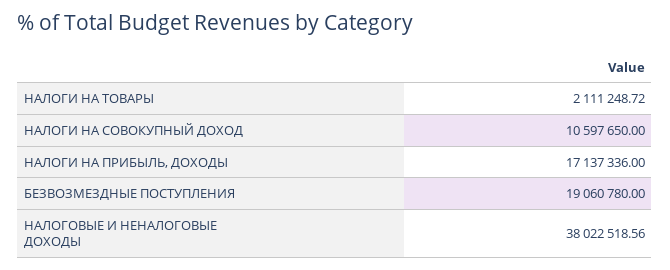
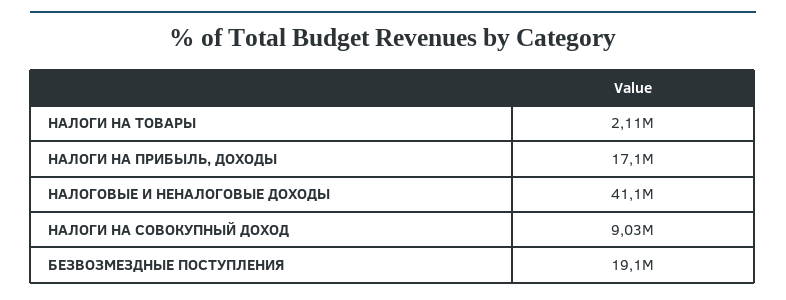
НАЛОГИ НА СОВОКУПНЫЙ ДОХОД: 10597650 -> 9030000
НАЛОГОВЫЕ И НЕНАЛОГОВЫЕ ДОХОДЫ: 38022518.56 -> 41100000

